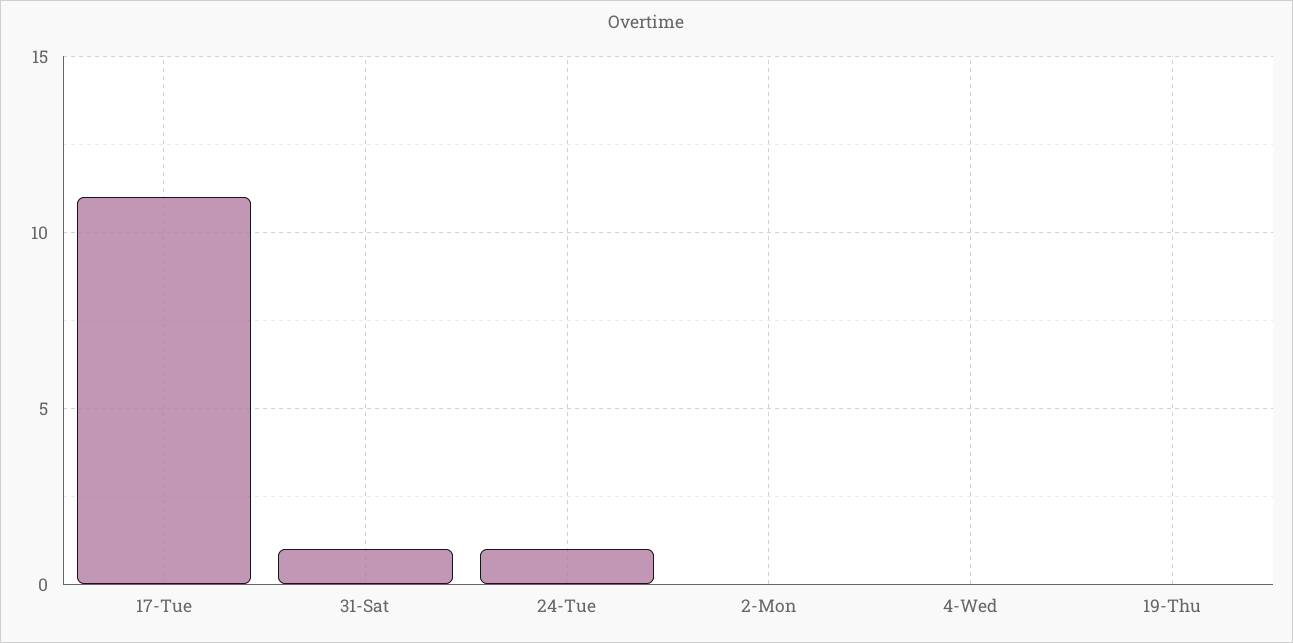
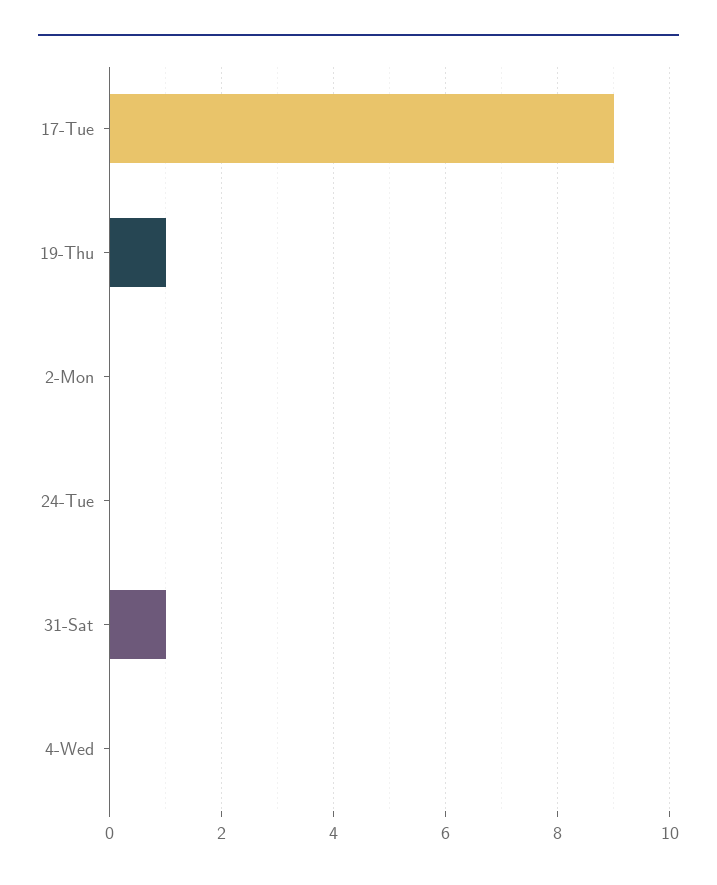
17-Tue: 11 -> 9
24-Tue: 1 -> 0
19-Thu: 0 -> 1

